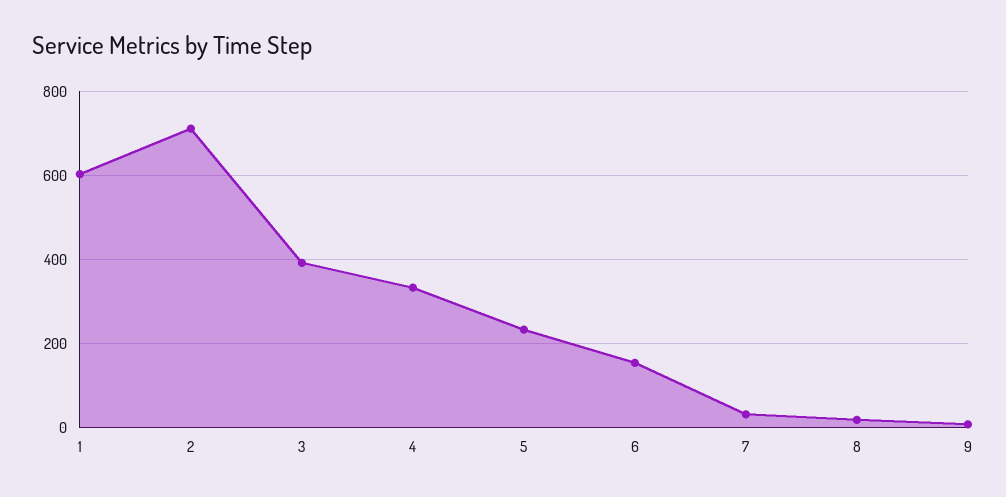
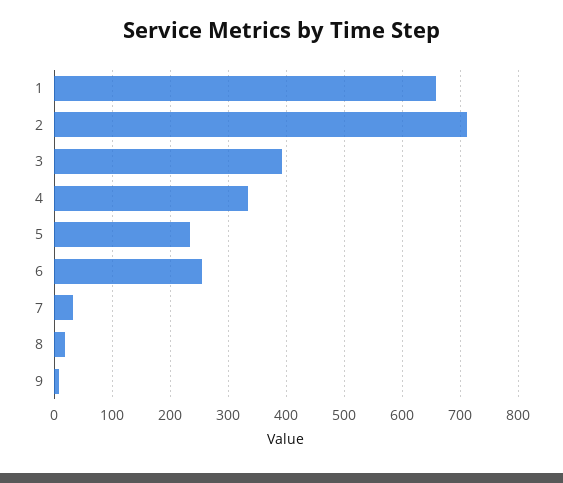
1: 600 -> 660
6: 160 -> 260

